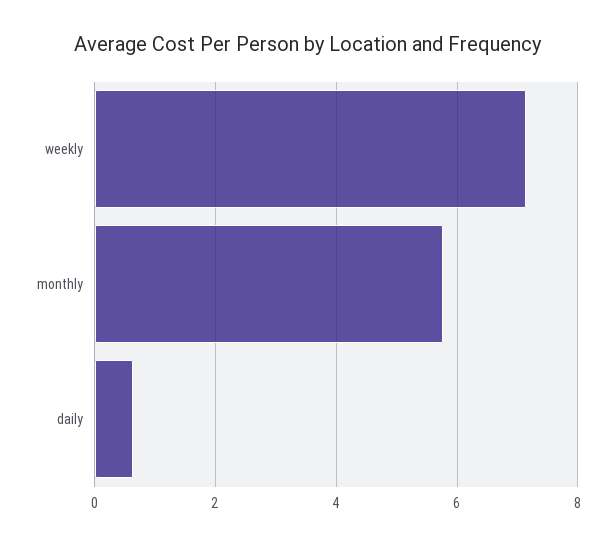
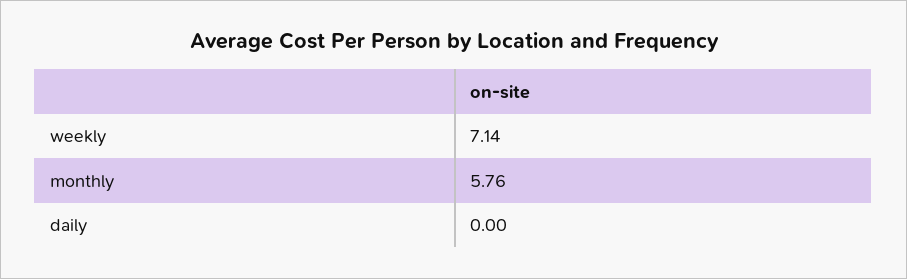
daily: 0.6 -> 0

